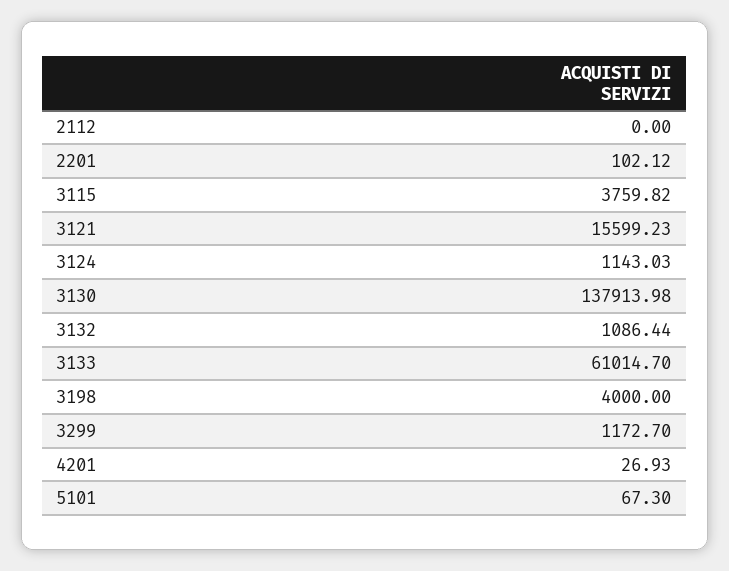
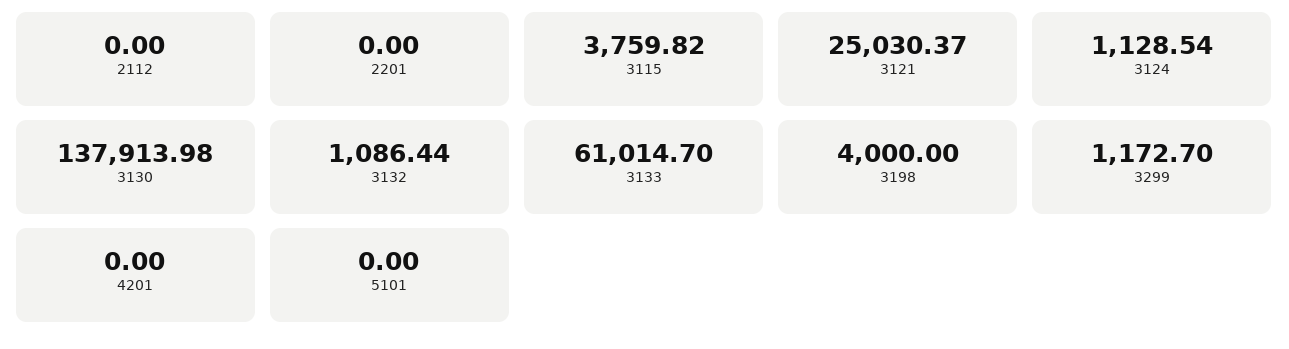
2201: 102.12 -> 0
3121: 15599.23 -> 25030.37
3124: 1143.03 -> 1128.54
4201: 26.93 -> 0
5101: 67.3 -> 0

